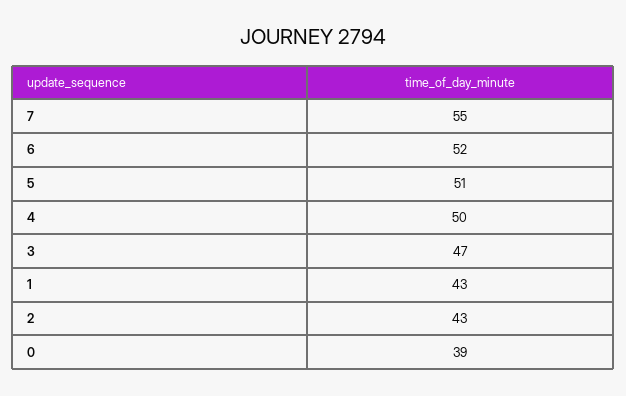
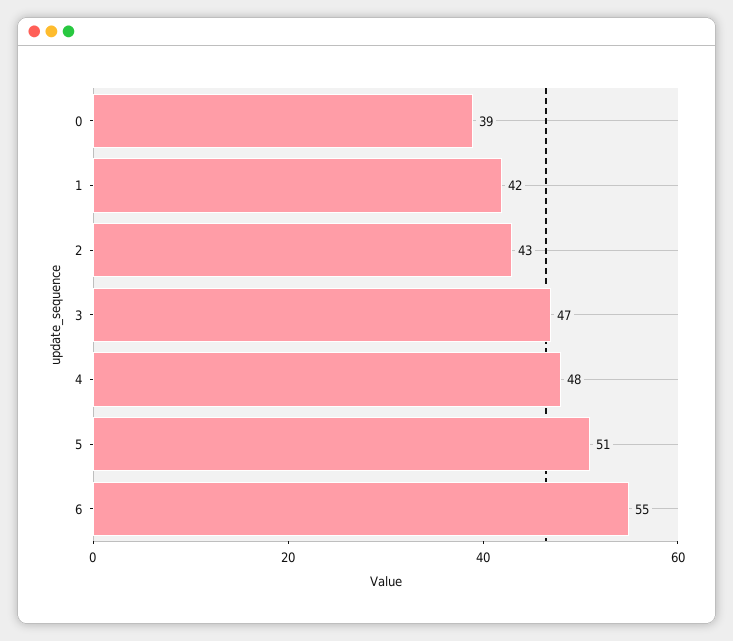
7: 55 -> none
6: 52 -> 55
4: 50 -> 48
1: 43 -> 42

